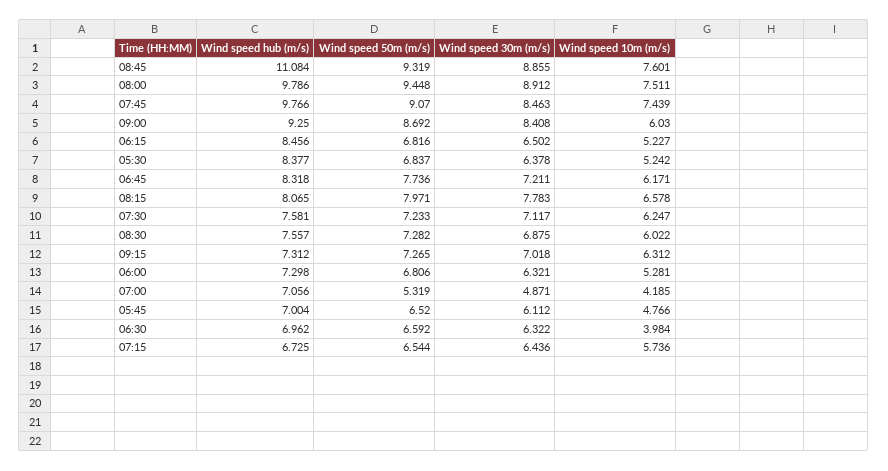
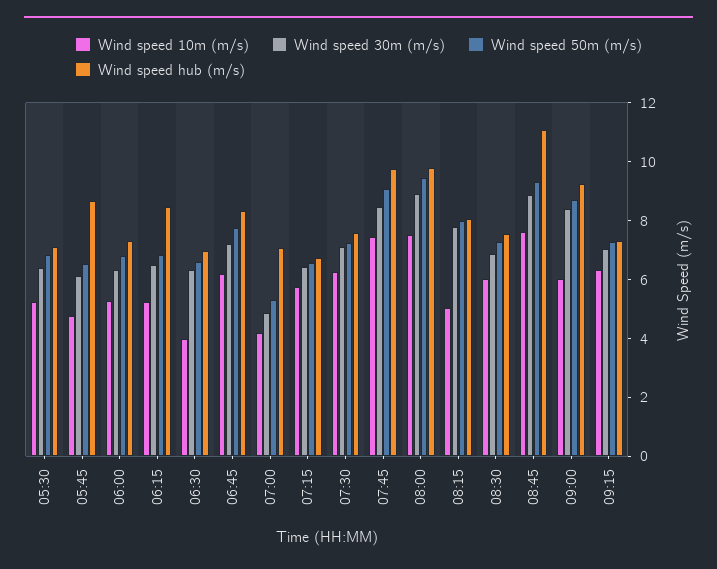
Wind speed hub (m/s), 05:30: 8.377 -> 7
Wind speed 10m (m/s), 08:15: 6.578 -> 5
Wind speed hub (m/s), 05:45: 7.004 -> 8.5

